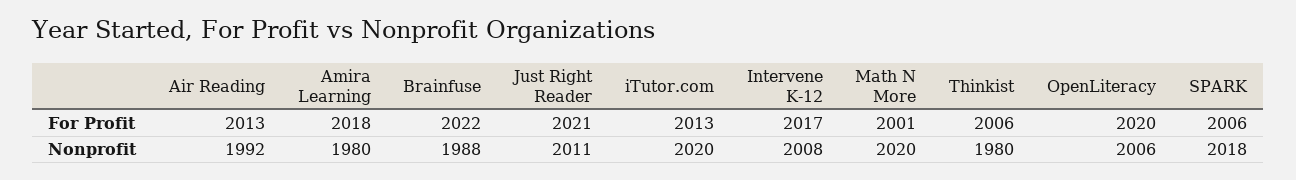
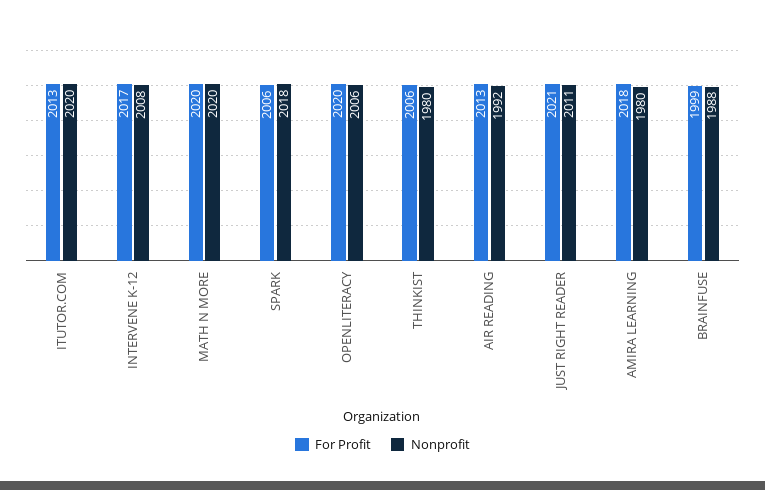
For Profit, Brainfuse: 2022 -> 1999
For Profit, Math N More: 2001 -> 2020

